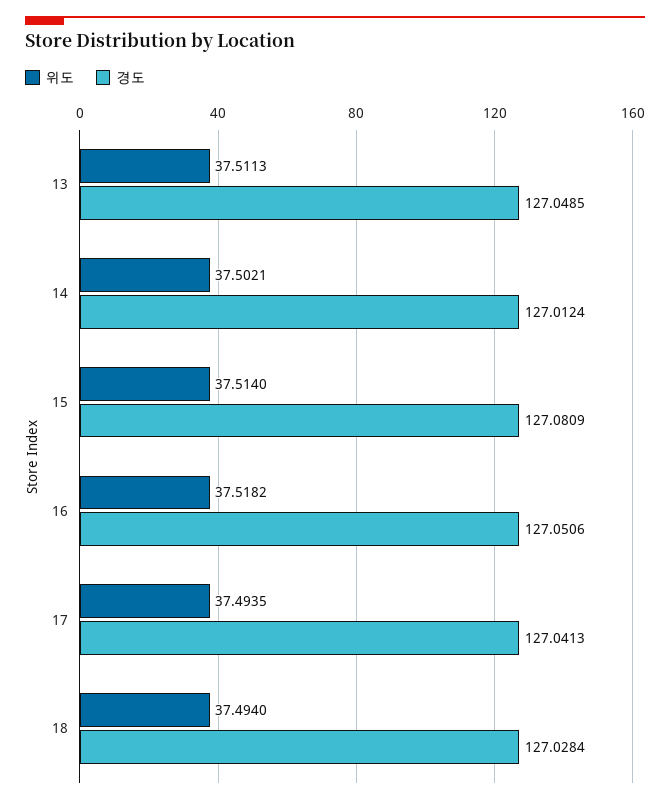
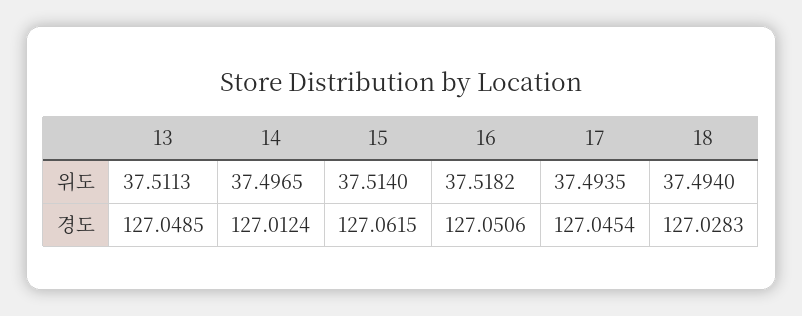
위도, 14: 37.5021 -> 37.4965
경도, 15: 127.0809 -> 127.0615
경도, 17: 127.0413 -> 127.0454
경도, 18: 127.0284 -> 127.0283

